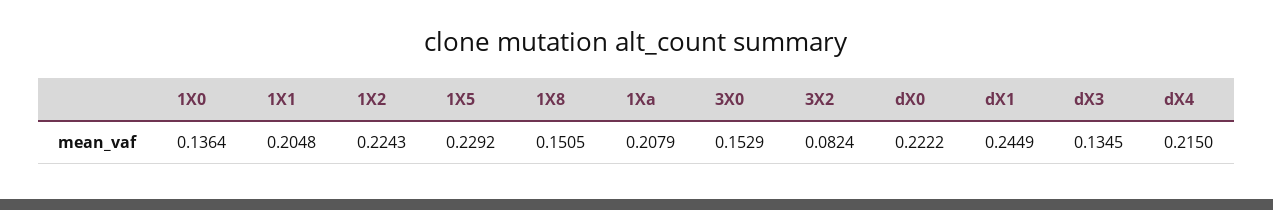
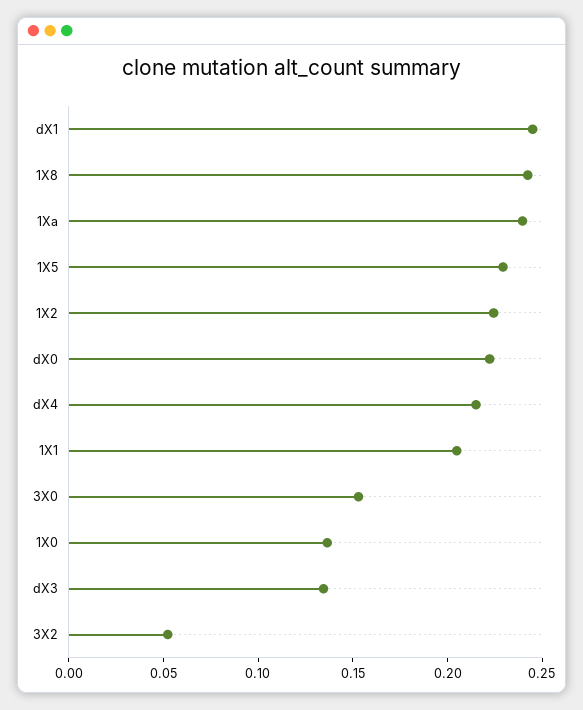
1X8: 0.1505 -> 0.24
1Xa: 0.2079 -> 0.24
3X2: 0.0824 -> 0.05

